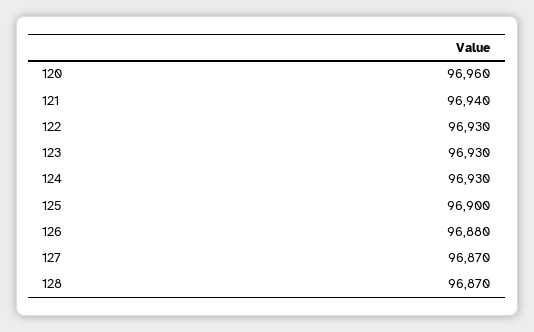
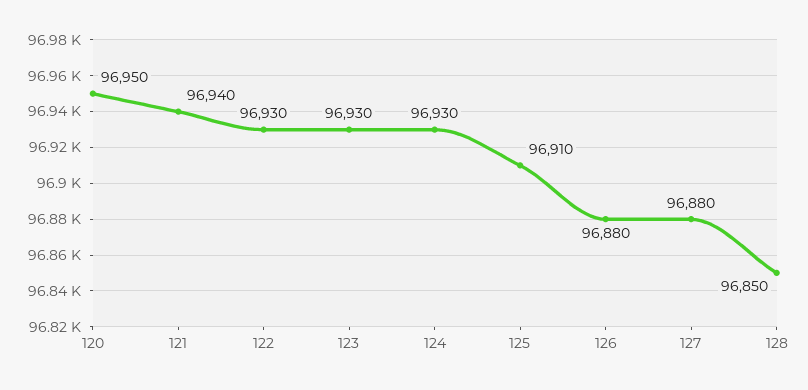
120: 96960 -> 96950
125: 96900 -> 96910
127: 96870 -> 96880
128: 96870 -> 96850

